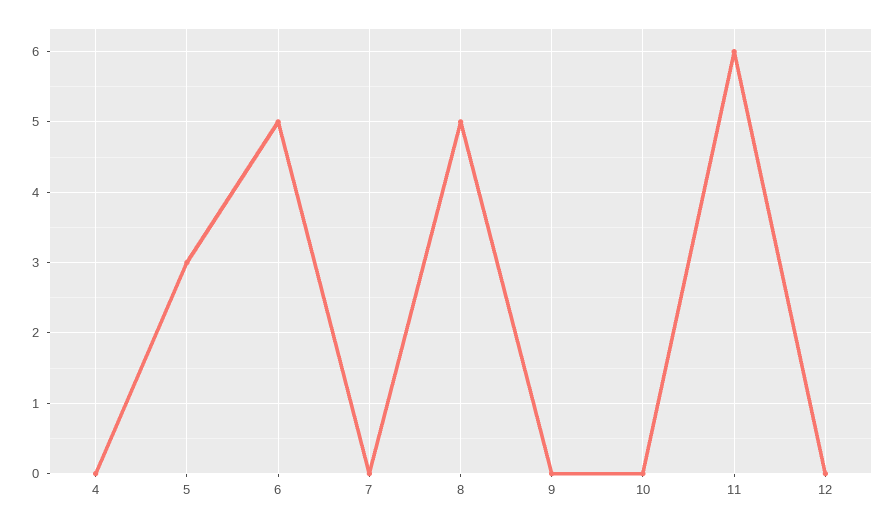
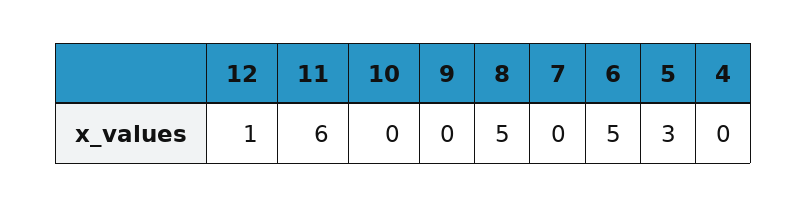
12: 0 -> 1

